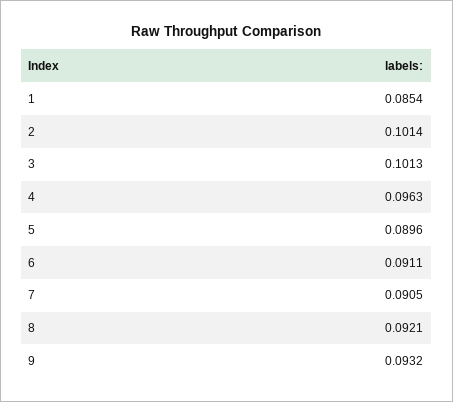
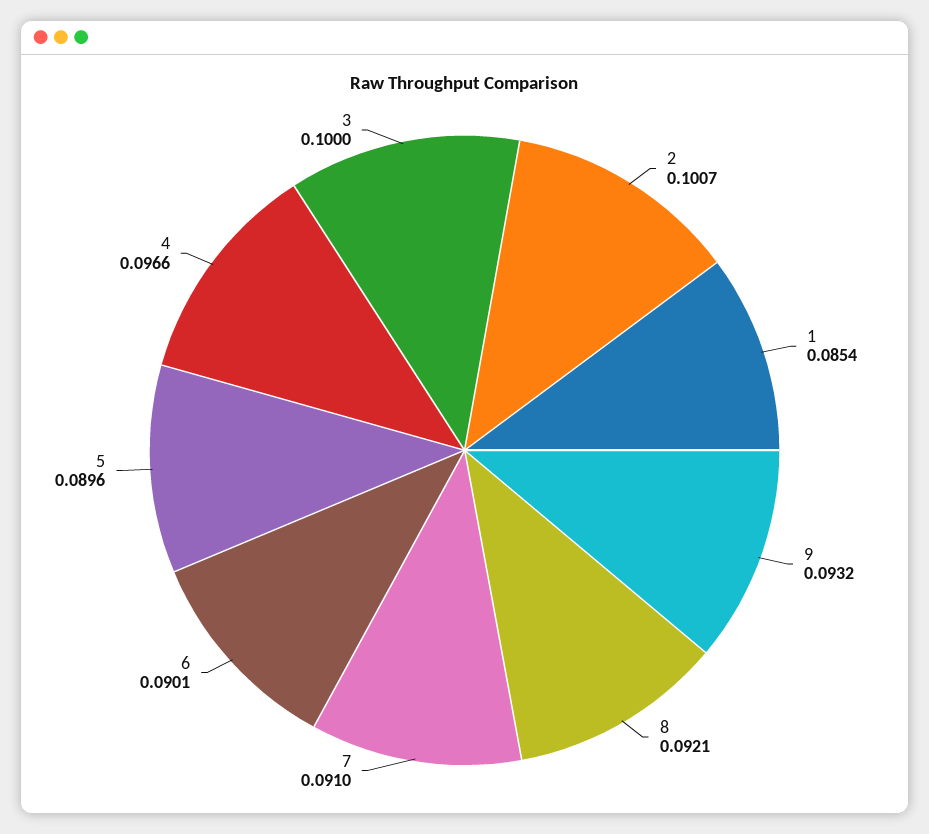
2: 0.1014 -> 0.1007
3: 0.1013 -> 0.1
4: 0.0963 -> 0.0966
6: 0.0911 -> 0.0901
7: 0.0905 -> 0.091

